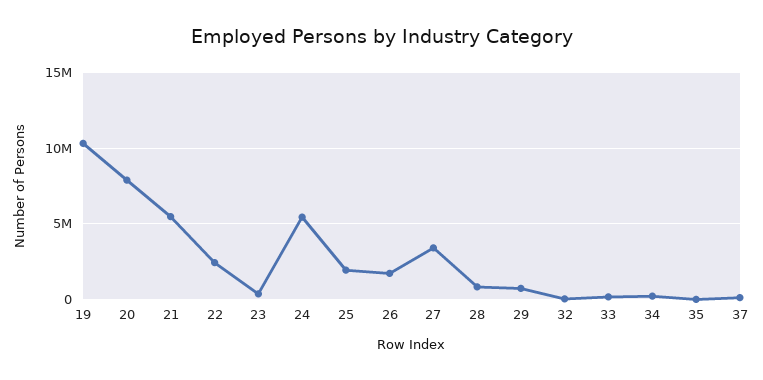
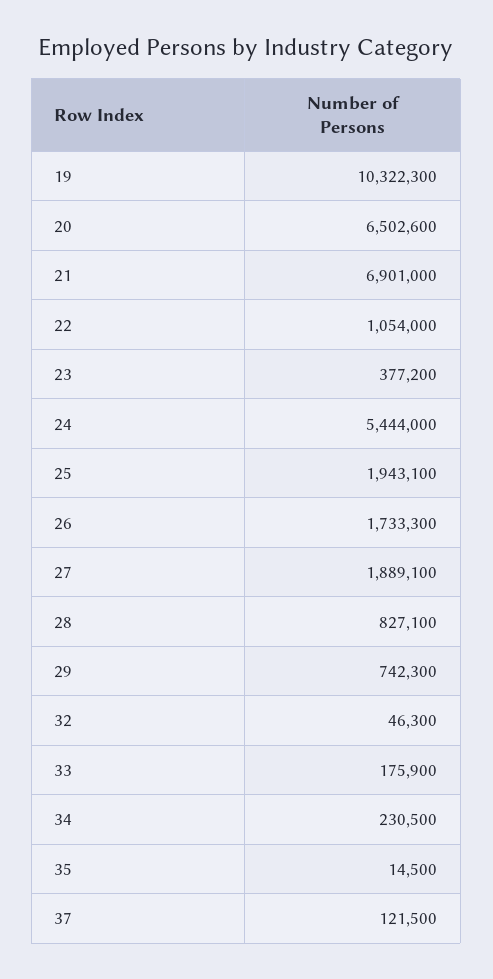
20: 8000000 -> 6502600
21: 5500000 -> 6901000
22: 2500000 -> 1054000
27: 3500000 -> 1889100

